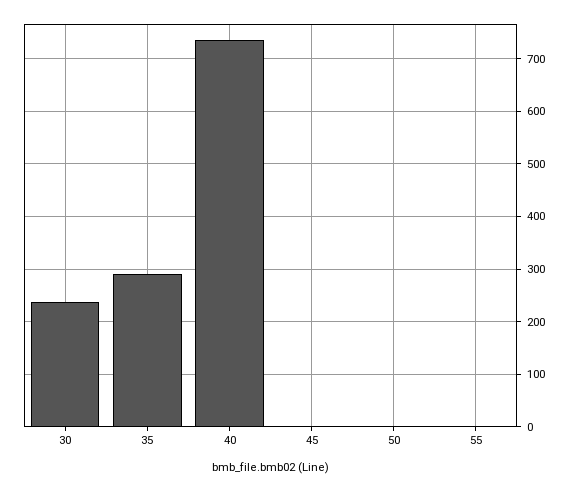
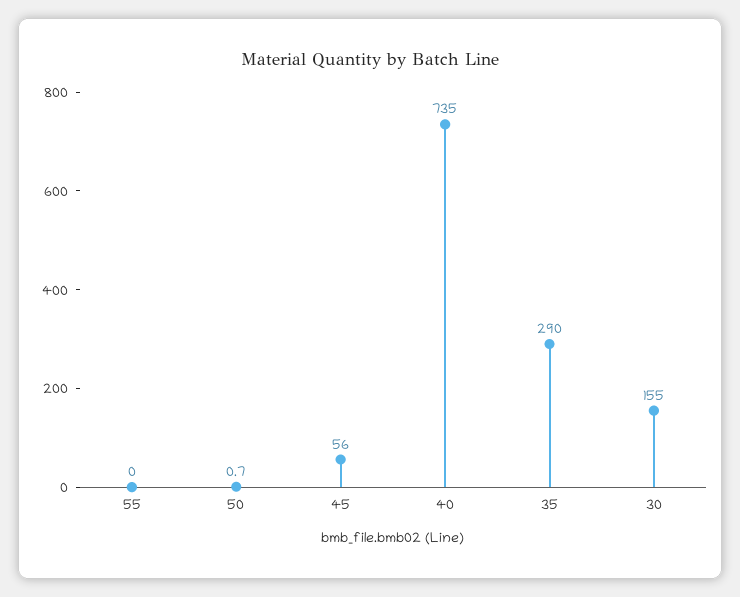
30: 240 -> 155
45: 0 -> 56

